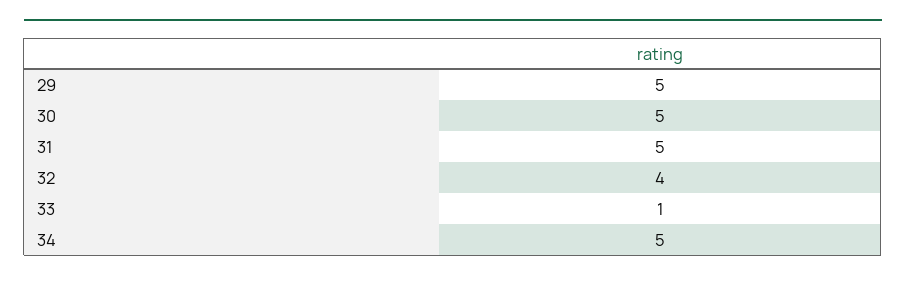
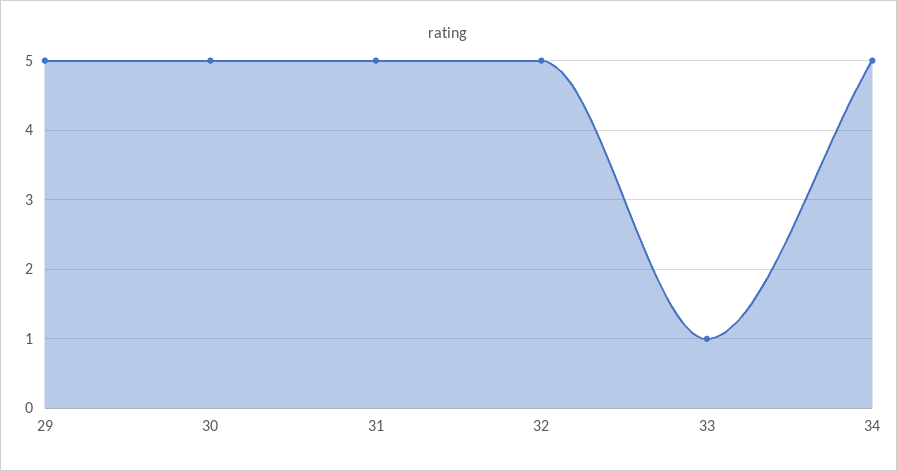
32: 4 -> 5

